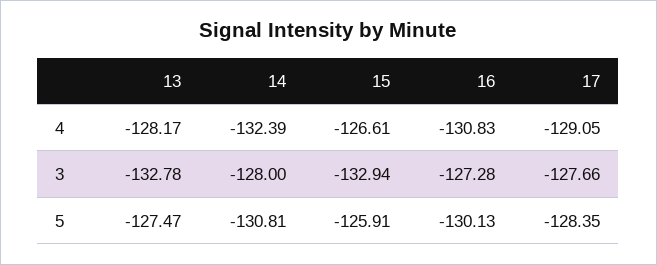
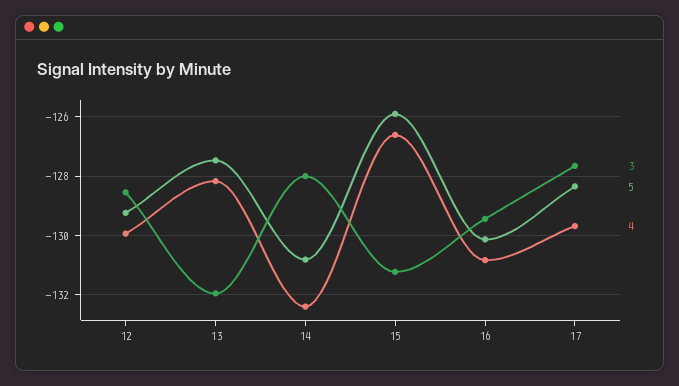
4, 17: -129.05 -> -129.75
3, 13: -132.78 -> -132
3, 15: -132.94 -> -131.25
3, 16: -127.28 -> -129.5
3, 12: none -> -128.5
5, 12: none -> -129.25
4, 12: none -> -130

